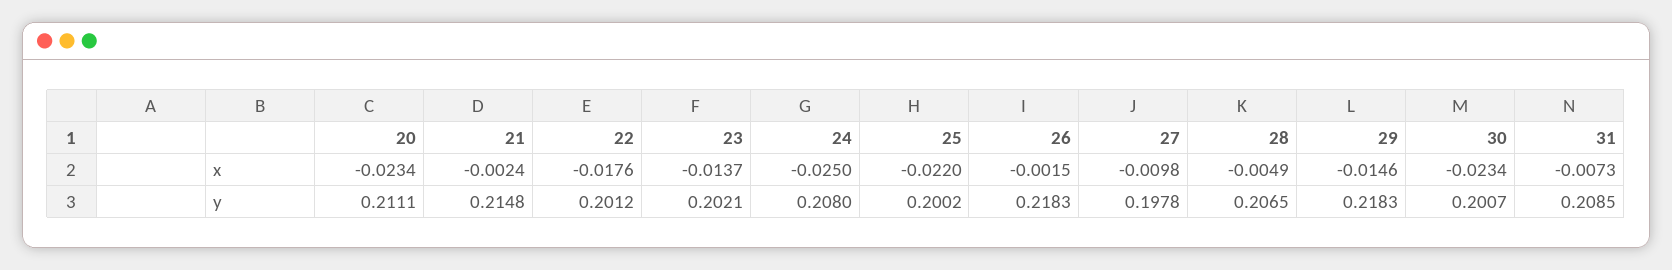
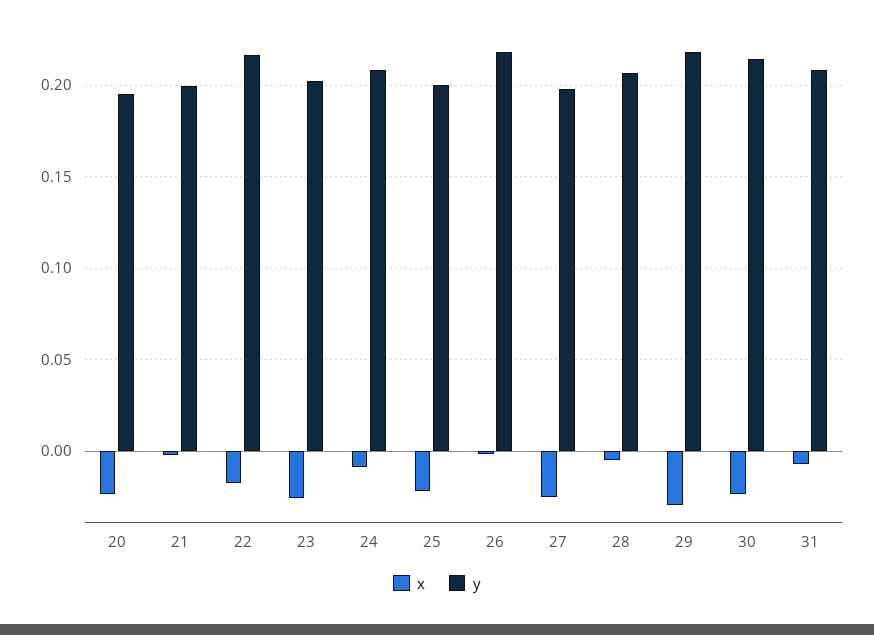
x, 23: -0.0137 -> -0.025
x, 24: -0.025 -> -0.01
x, 27: -0.0098 -> -0.025
x, 29: -0.0146 -> -0.03
y, 20: 0.2111 -> 0.195
y, 21: 0.2148 -> 0.2
y, 22: 0.2012 -> 0.215
y, 30: 0.2007 -> 0.215

